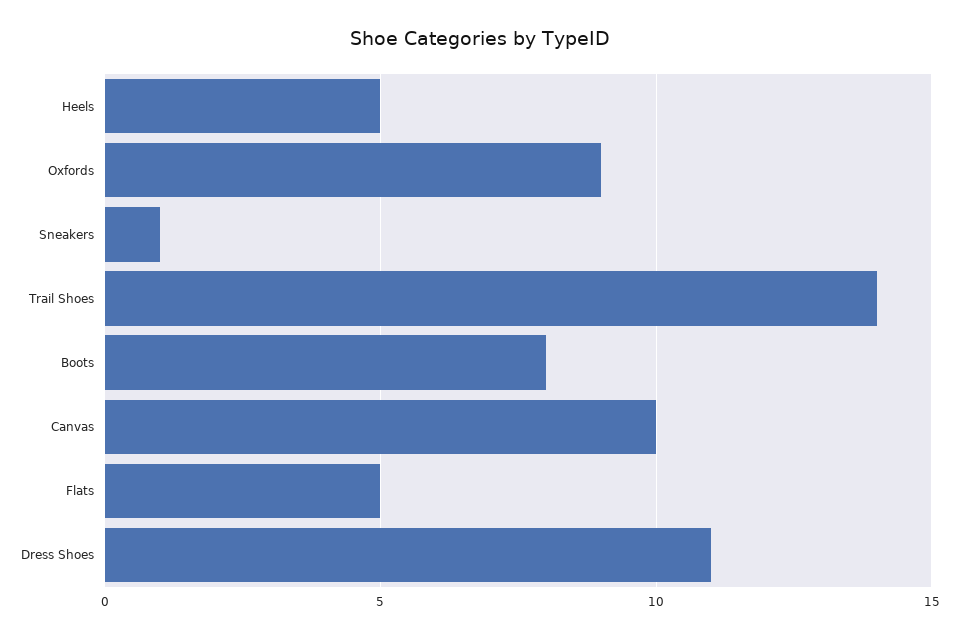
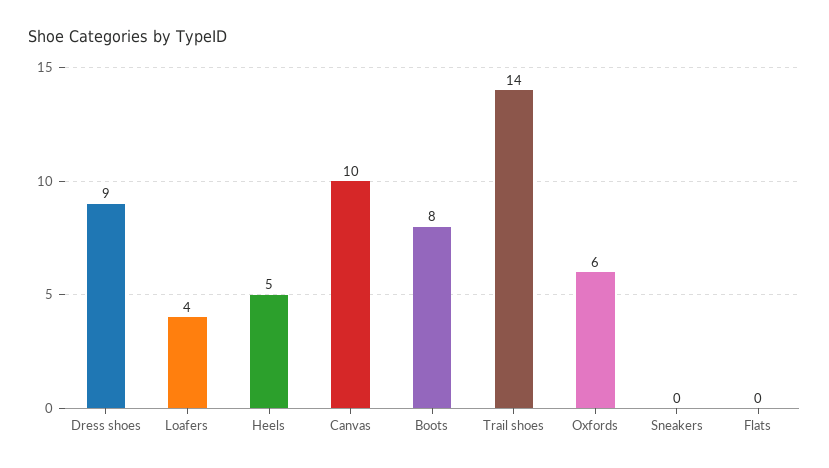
Oxfords: 9 -> 6
Sneakers: 1 -> 0
Flats: 5 -> 0
Dress Shoes: 11 -> 9
Loafers: none -> 4

